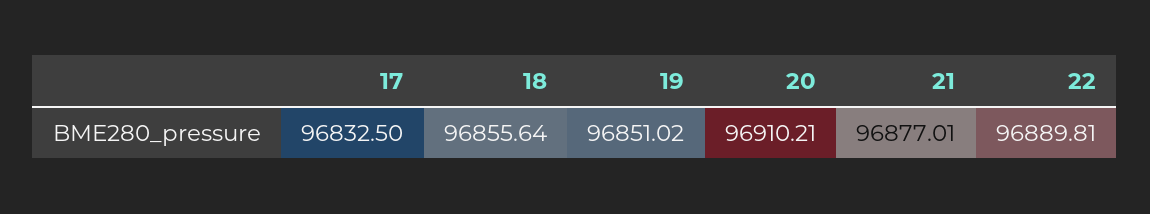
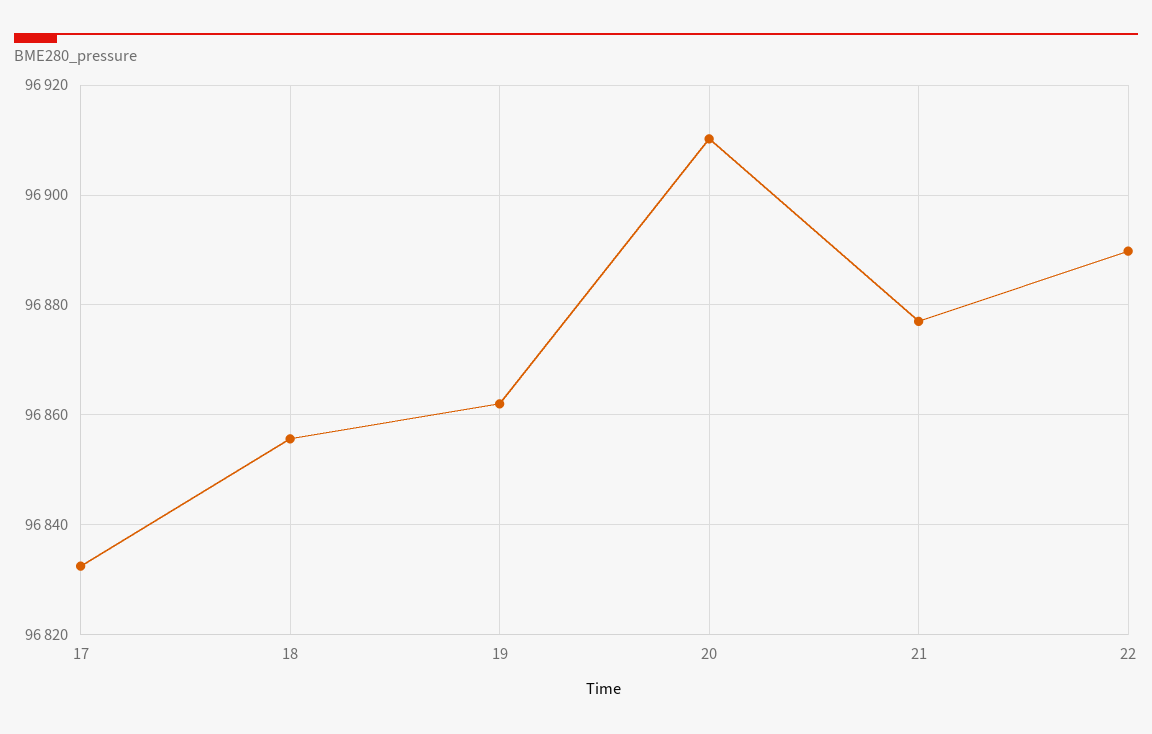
19: 96851.02 -> 96862

